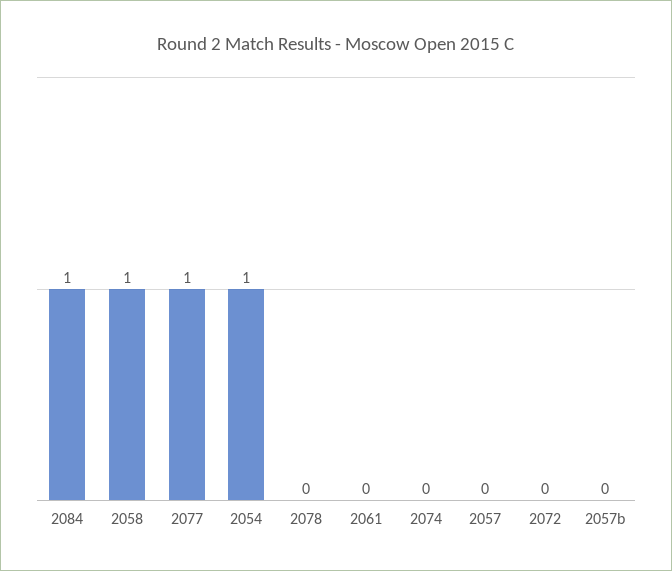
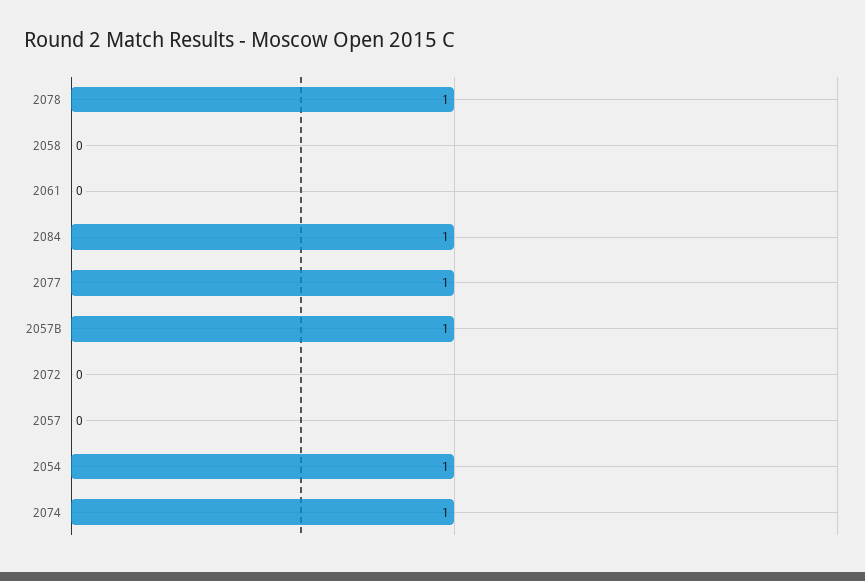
2058: 1 -> 0
2078: 0 -> 1
2074: 0 -> 1
2057b: 0 -> 1

